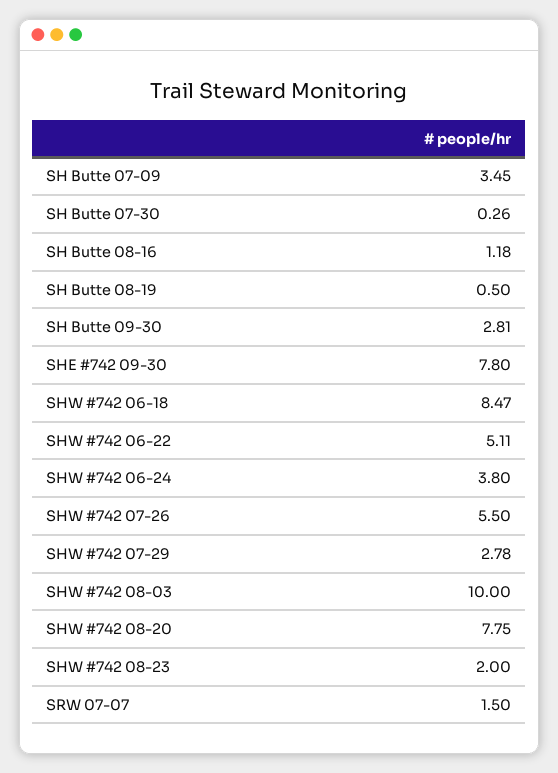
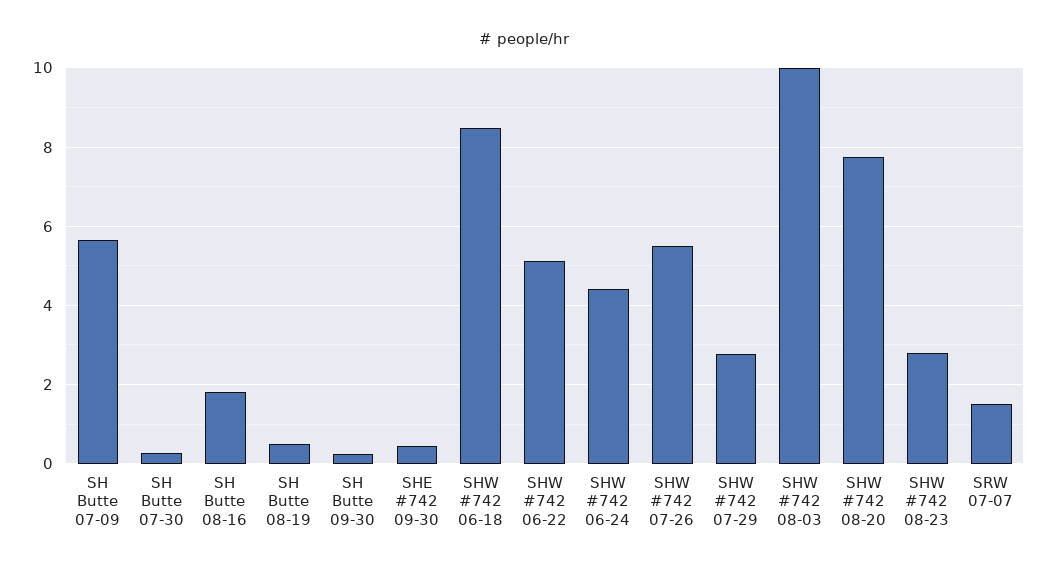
SH Butte 07-09: 3.45 -> 5.6
SH Butte 08-16: 1.18 -> 1.8
SH Butte 09-30: 2.81 -> 0.2
SHE #742 09-30: 7.8 -> 0.4
SHW #742 06-24: 3.8 -> 4.4
SHW #742 08-23: 2 -> 2.8

